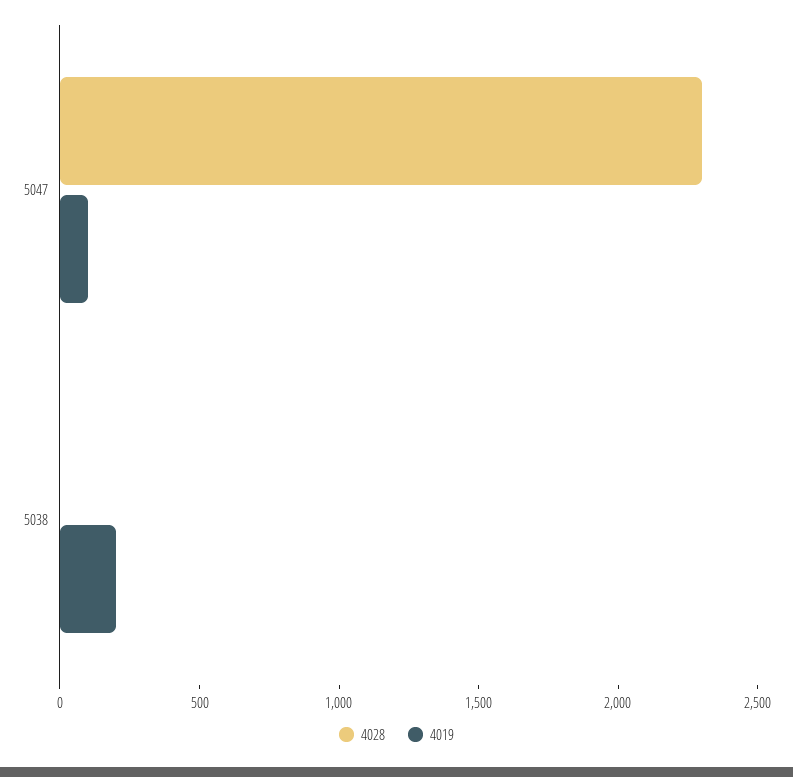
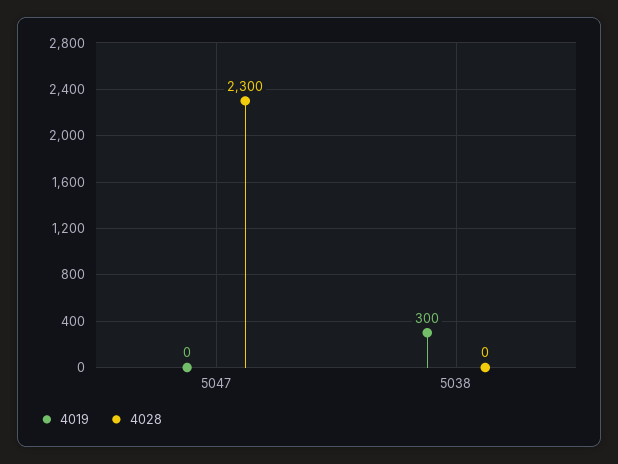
4019, 5047: 100 -> 0
4019, 5038: 200 -> 300

